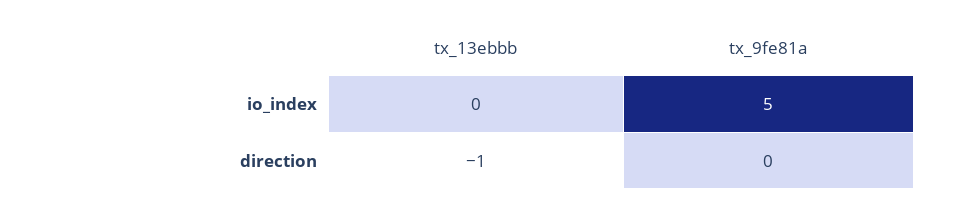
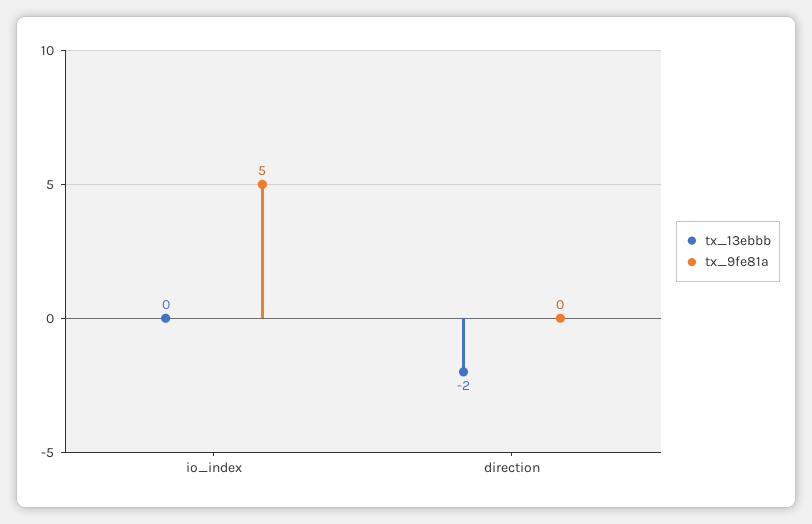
tx_13ebbb, direction: -1 -> -2

